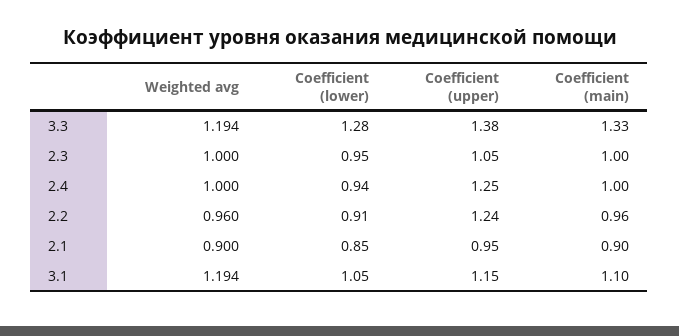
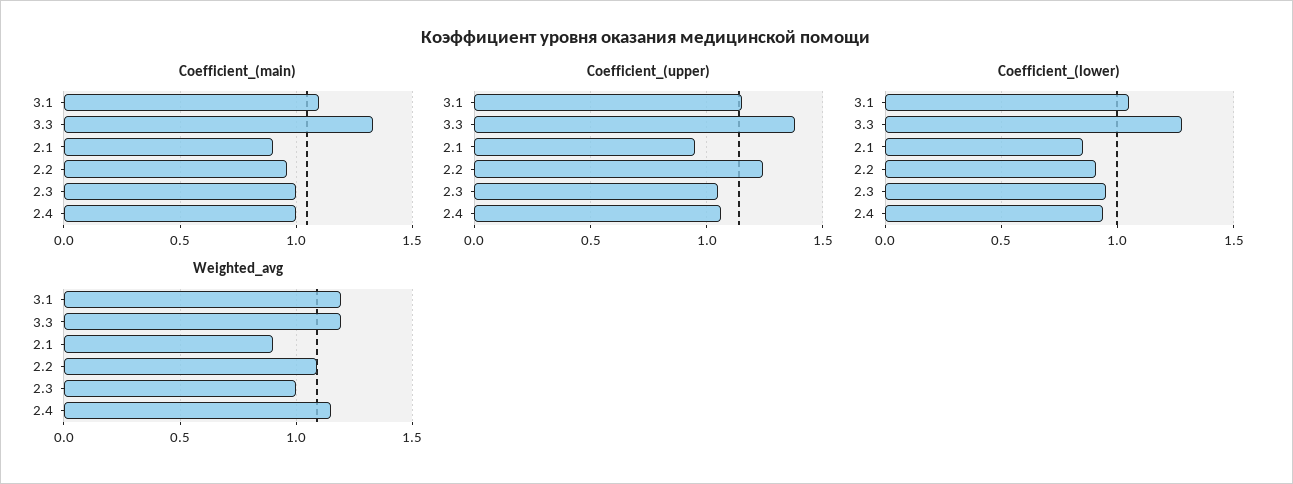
Weighted avg, 2.4: 1 -> 1.15
Coefficient (upper), 2.4: 1.25 -> 1.05
Weighted avg, 2.2: 0.96 -> 1.1

